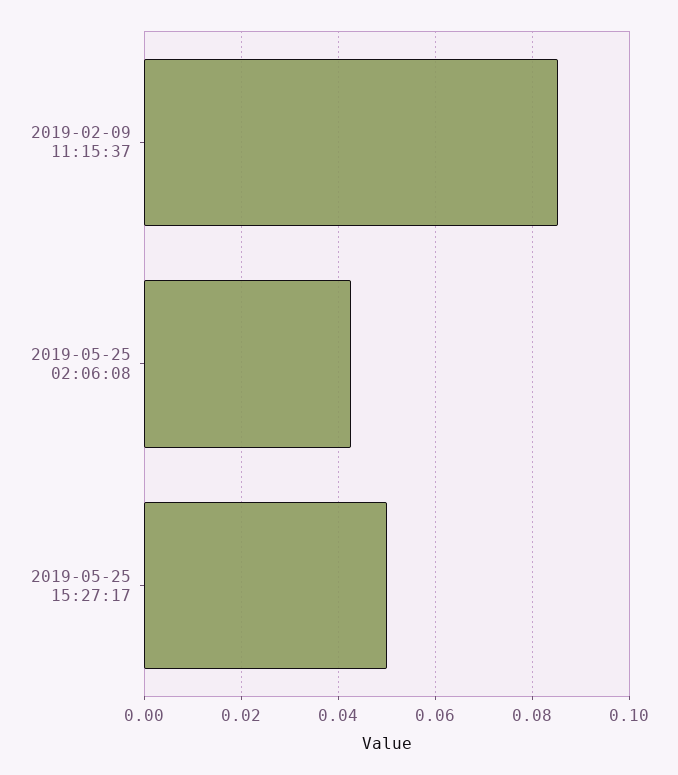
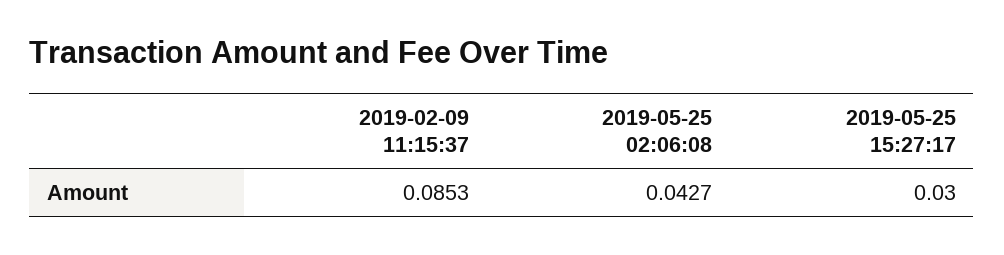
2019-05-25 15:27:17: 0.05 -> 0.03

